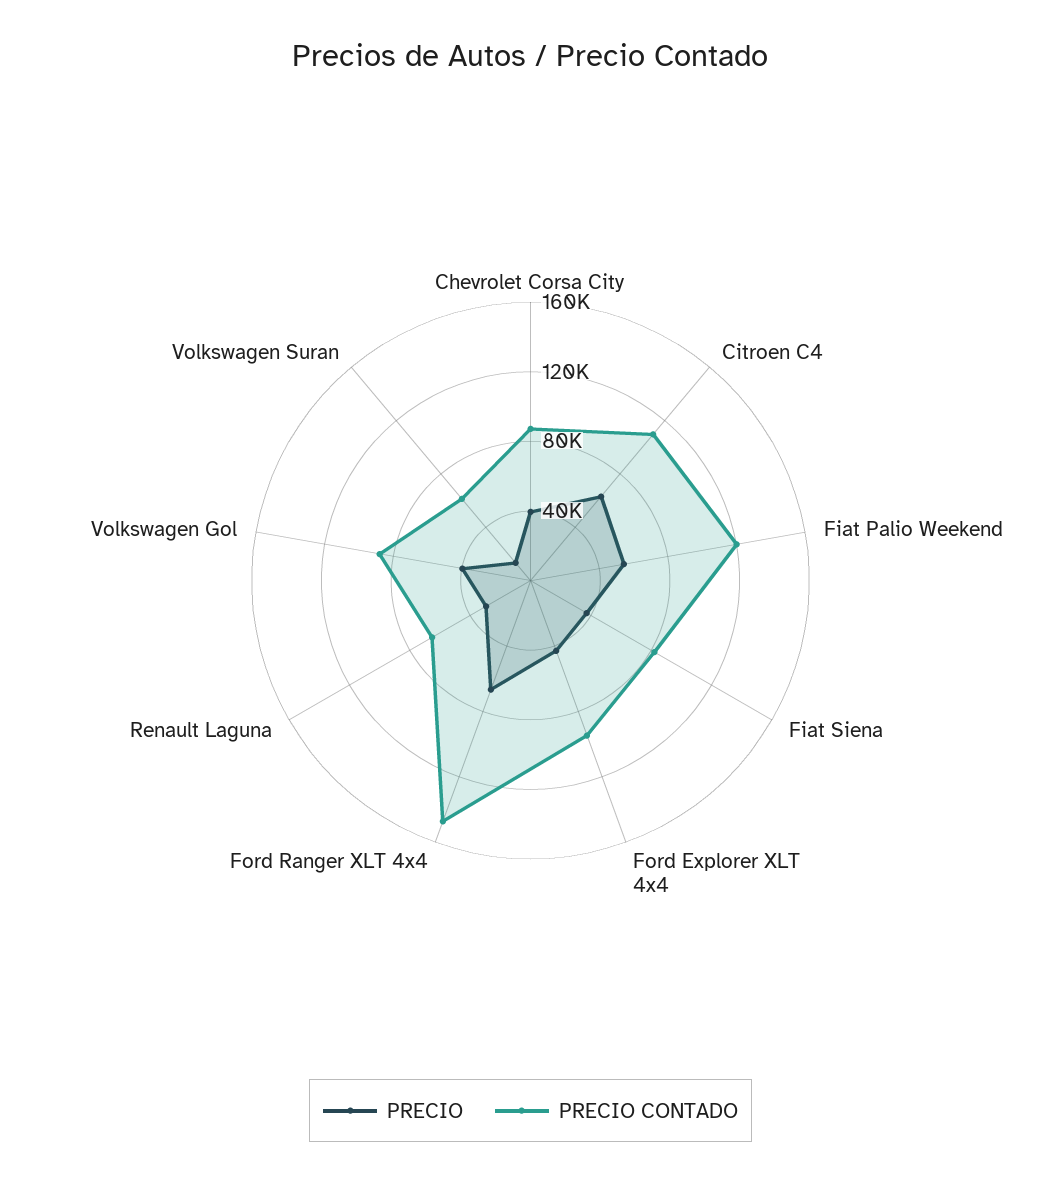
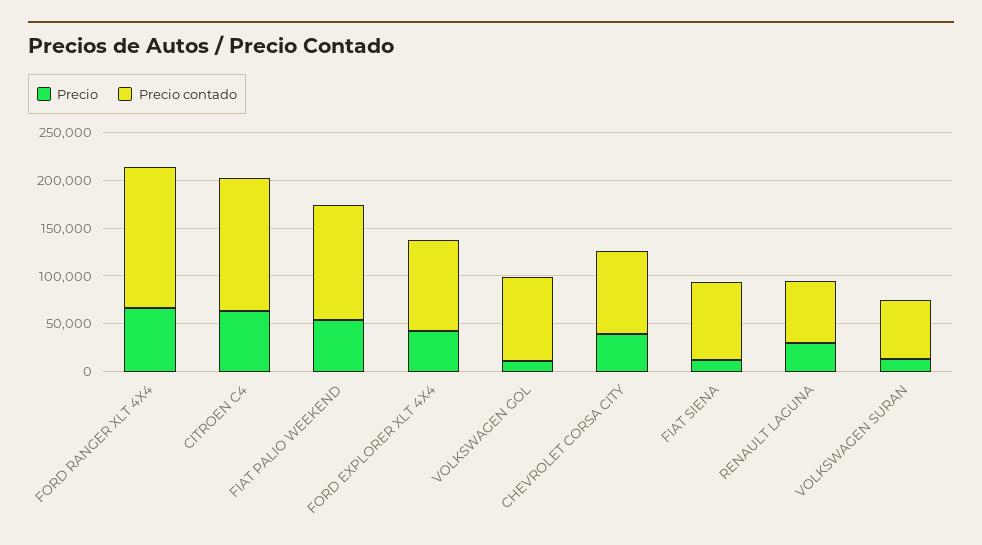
PRECIO CONTADO, Citroen C4: 110000 -> 140000
PRECIO, Fiat Siena: 40000 -> 10000
PRECIO, Volkswagen Gol: 40000 -> 10000

